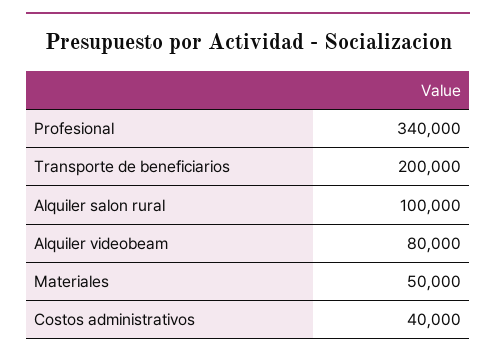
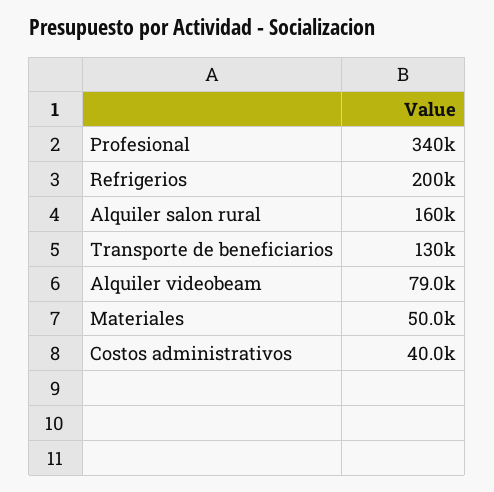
Transporte de beneficiarios: 200000 -> 130000
Alquiler salon rural: 100000 -> 160000
Alquiler videobeam: 80000 -> 79000
Refrigerios: none -> 200000

